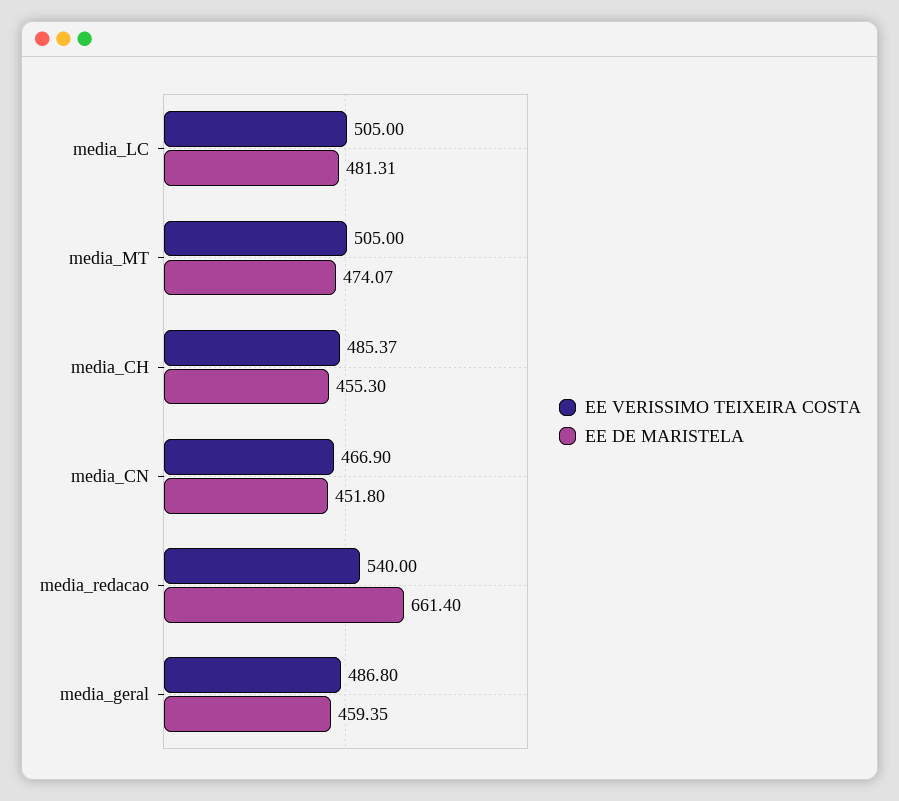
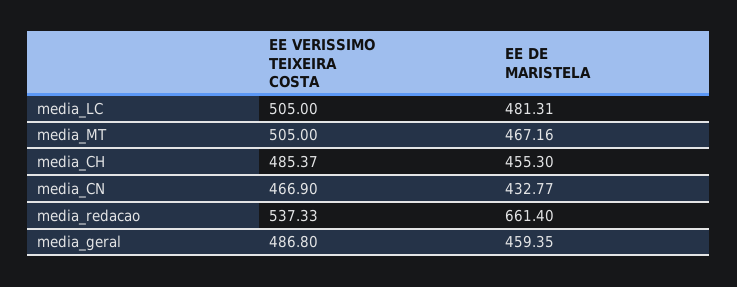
EE DE MARISTELA, media_MT: 474.07 -> 467.16
EE DE MARISTELA, media_CN: 451.8 -> 432.77
EE VERISSIMO TEIXEIRA COSTA, media_redacao: 540 -> 537.33

